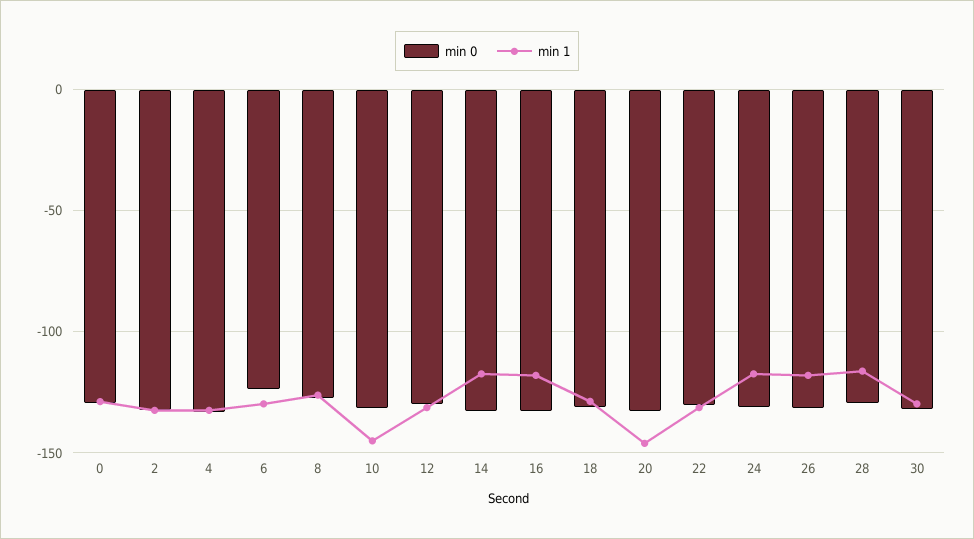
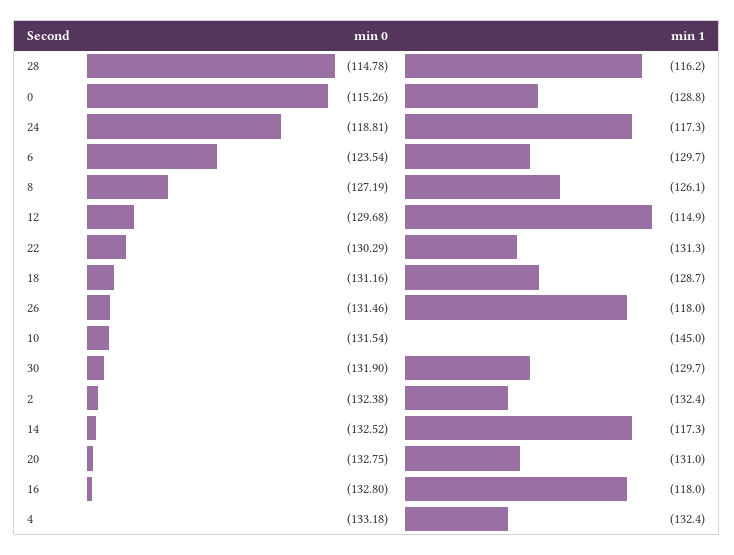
min 0, 0: -130 -> -115.26
min 1, 12: -130 -> -114.9
min 1, 20: -145 -> -131
min 0, 24: -130 -> -118.81
min 0, 28: -130 -> -114.78

